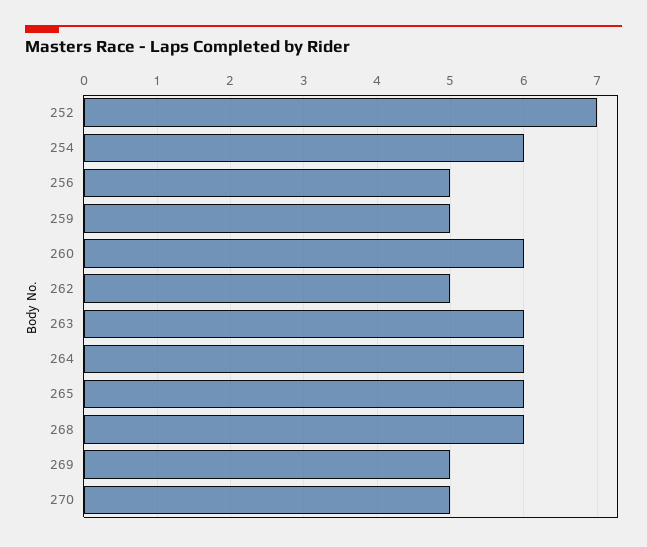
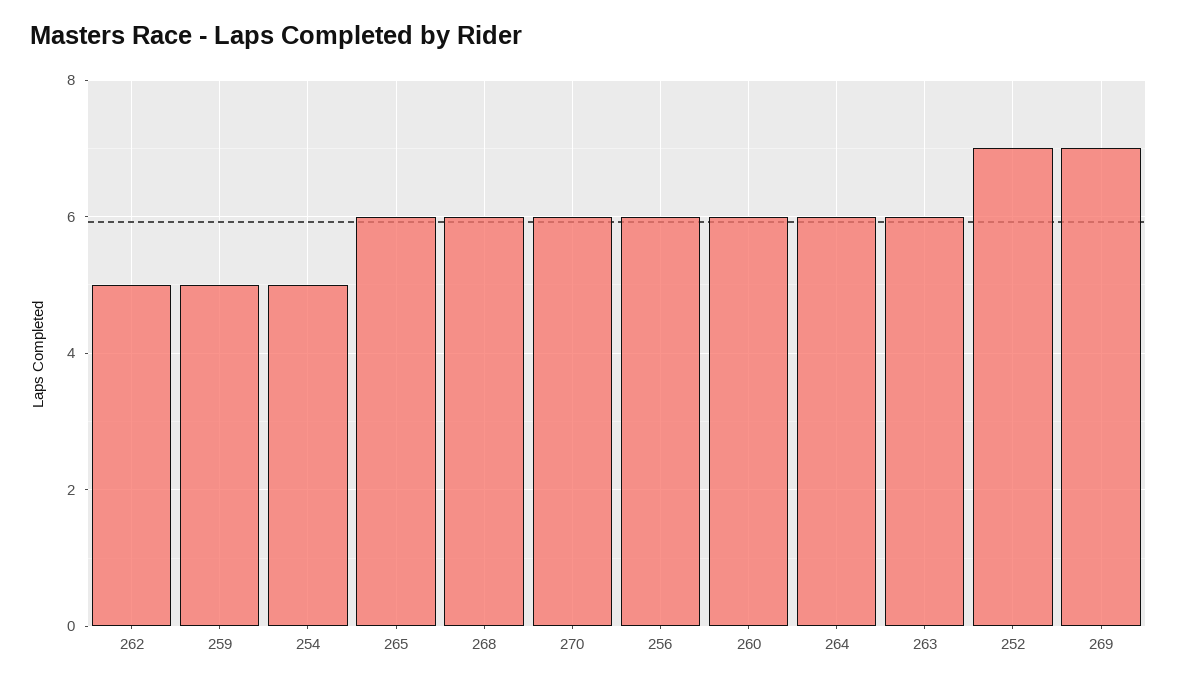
254: 6 -> 5
256: 5 -> 6
269: 5 -> 7
270: 5 -> 6

